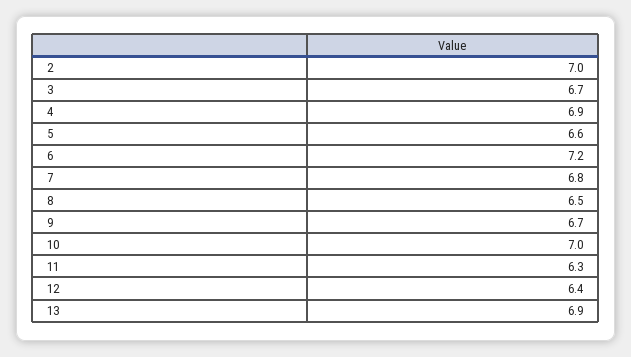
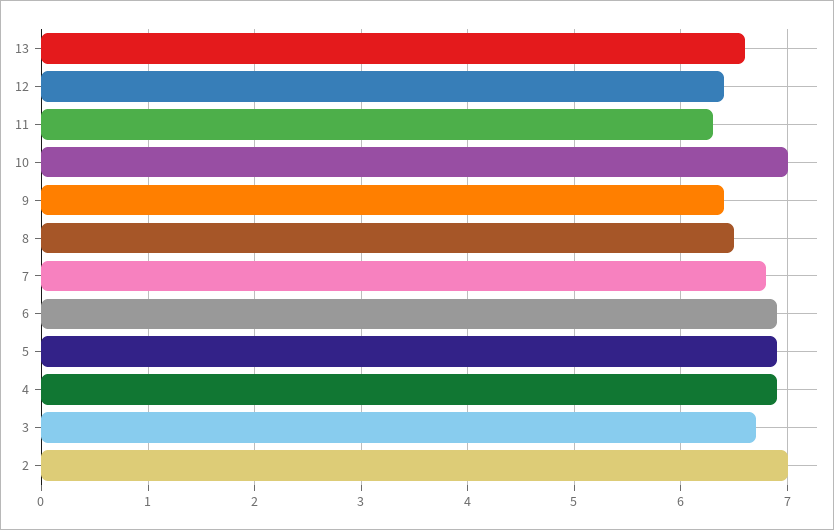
5: 6.6 -> 6.9
6: 7.2 -> 6.9
9: 6.7 -> 6.4
13: 6.9 -> 6.6

